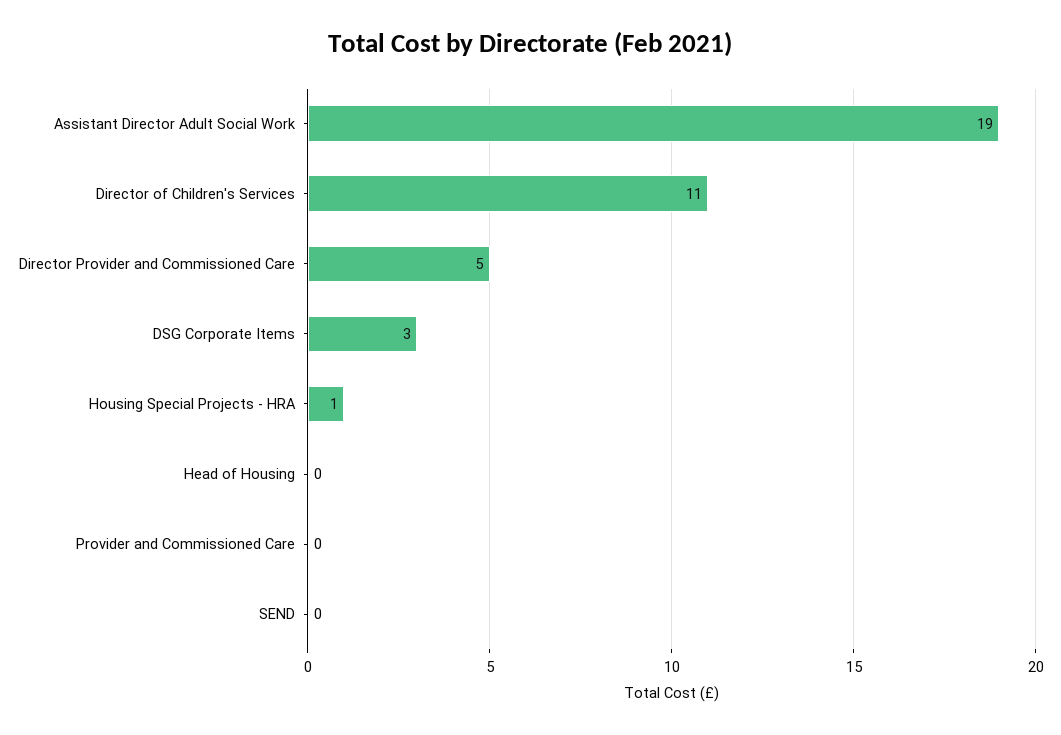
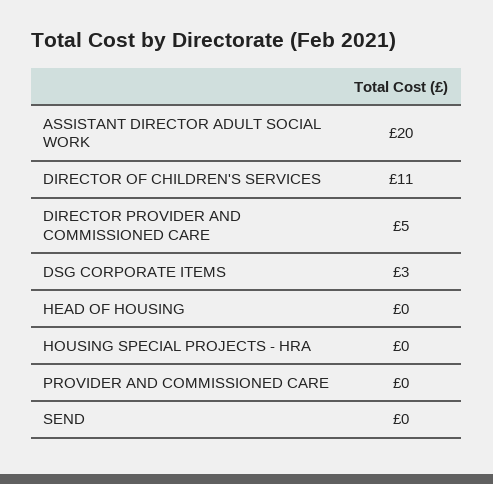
Assistant Director Adult Social Work: 19 -> 20
Housing Special Projects - HRA: 1 -> 0

